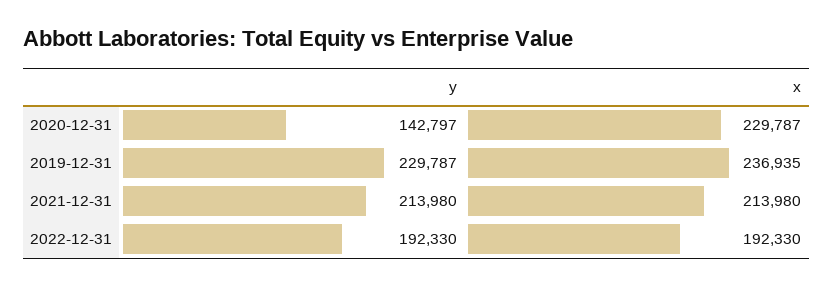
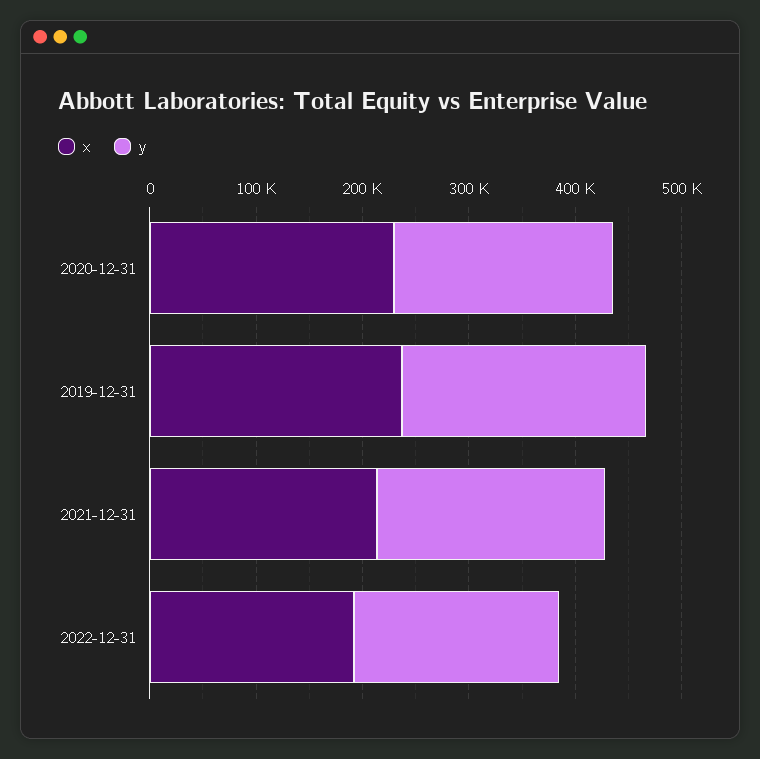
y, 2020-12-31: 142797 -> 200000

